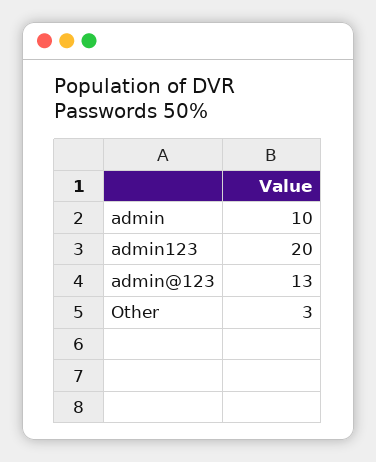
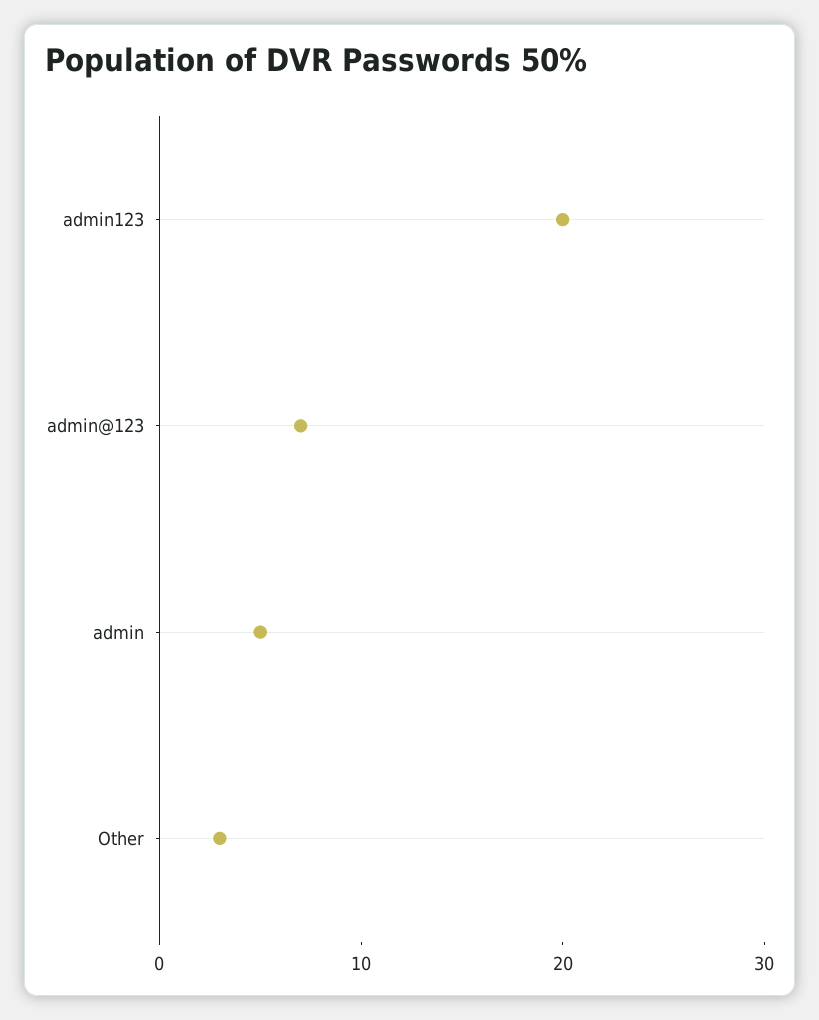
admin: 10 -> 5
admin@123: 13 -> 7

